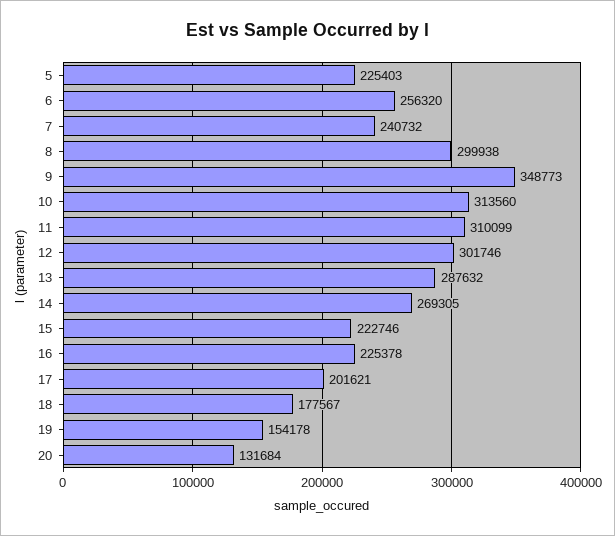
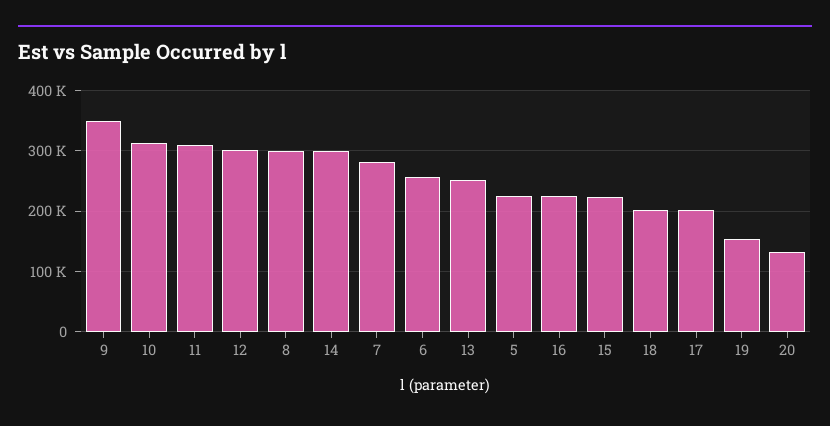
7: 240732 -> 280000
13: 287632 -> 250000
14: 269305 -> 300000
18: 177567 -> 200000

